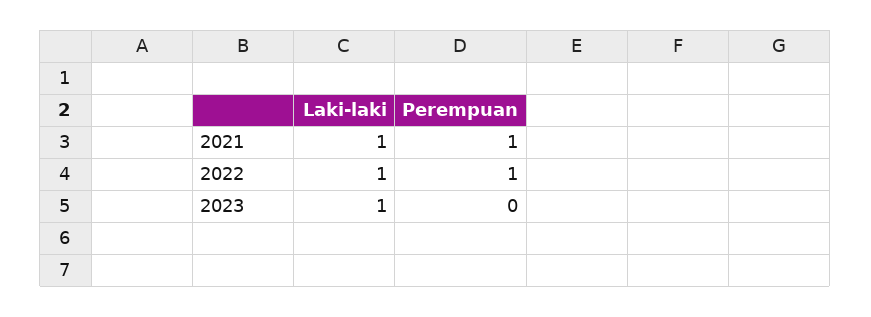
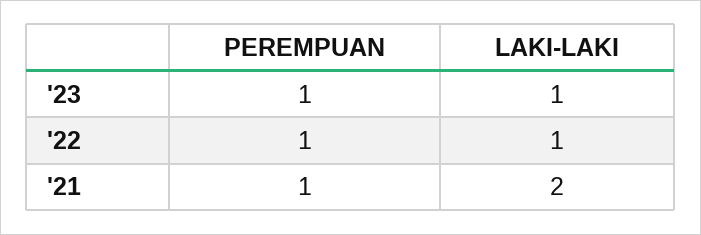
Laki-laki, 2021: 1 -> 2
Perempuan, 2023: 0 -> 1

